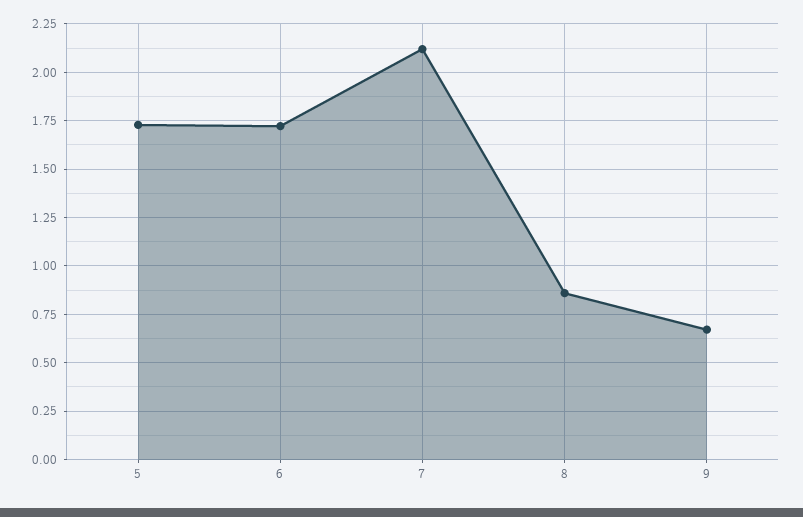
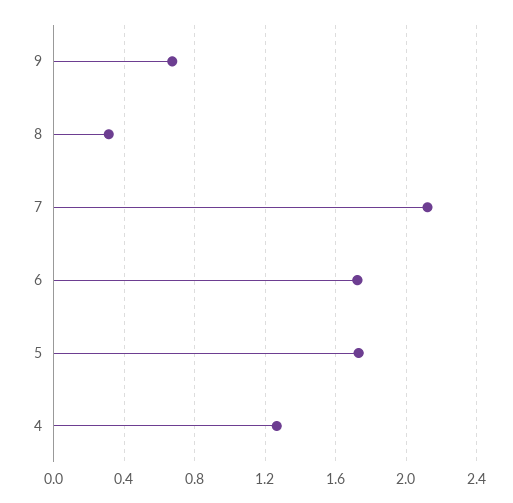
8: 0.85 -> 0.3
4: none -> 1.25

